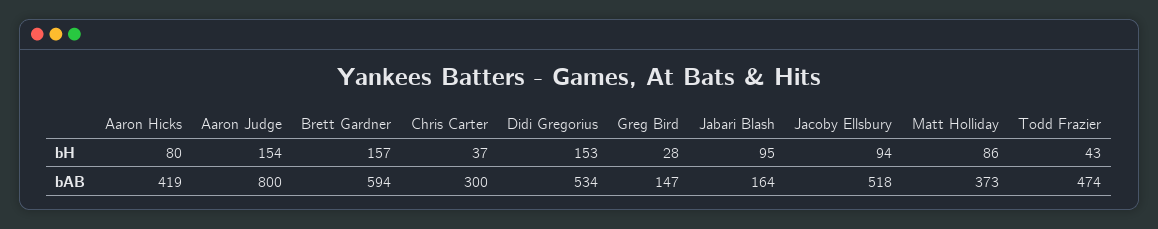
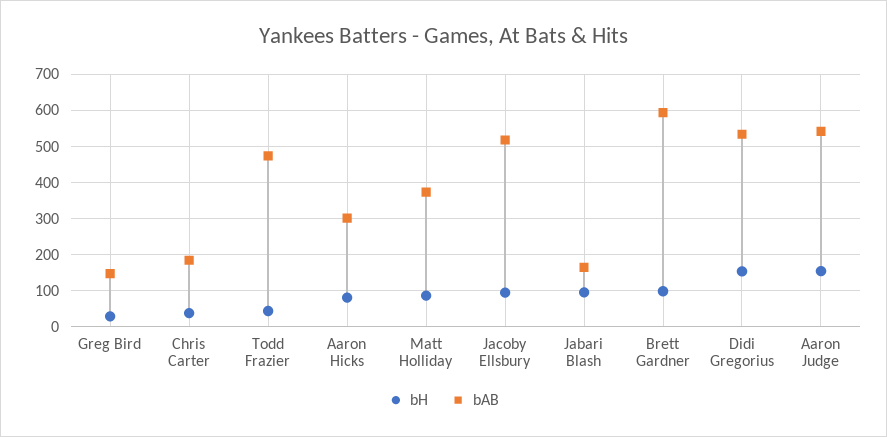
bH, Brett Gardner: 157 -> 100
bAB, Aaron Hicks: 419 -> 300
bAB, Aaron Judge: 800 -> 540
bAB, Chris Carter: 300 -> 180

